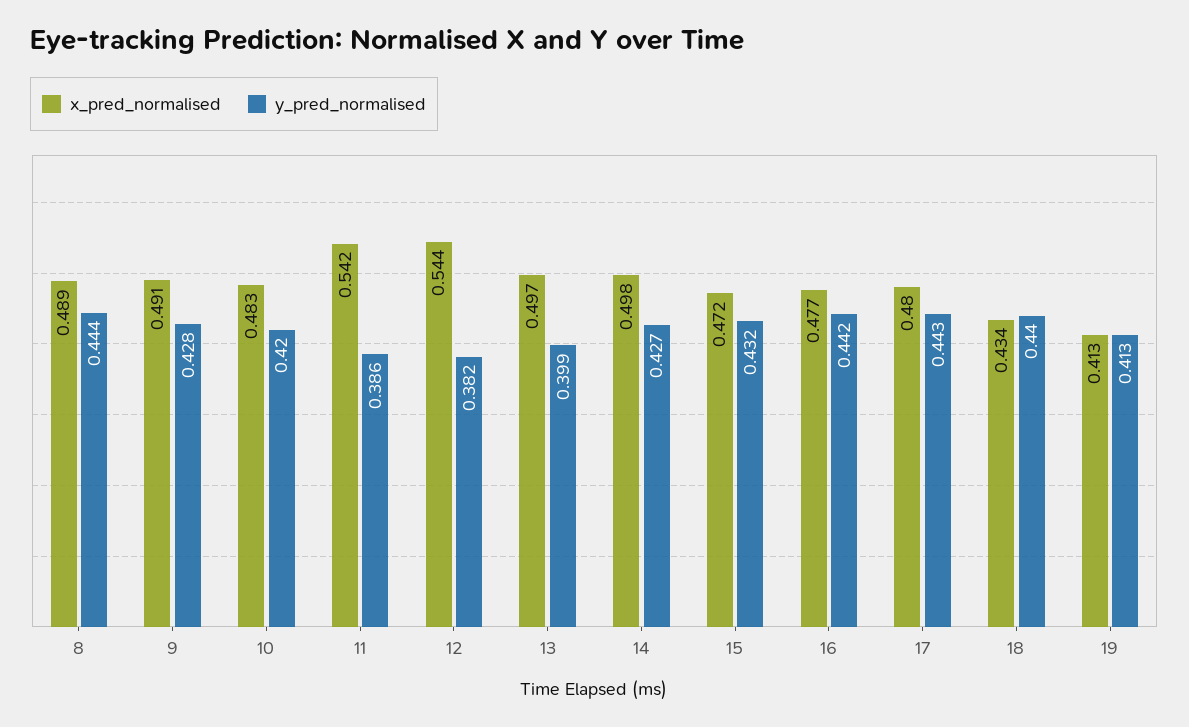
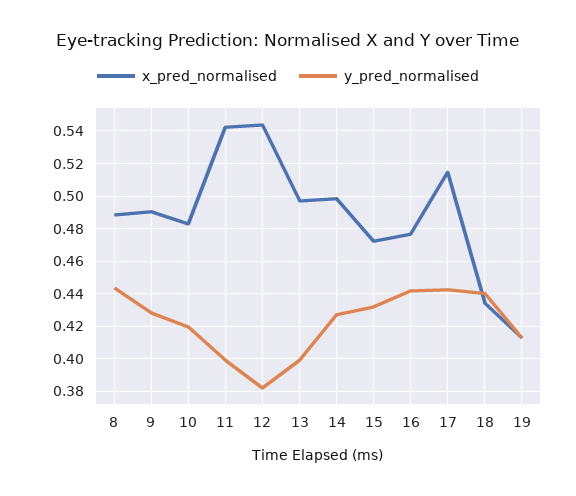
y_pred_normalised, 11: 0.386 -> 0.4
x_pred_normalised, 17: 0.48 -> 0.515

